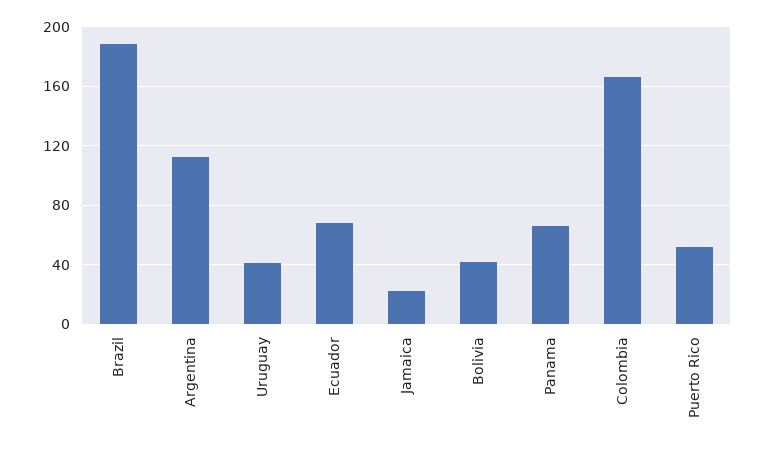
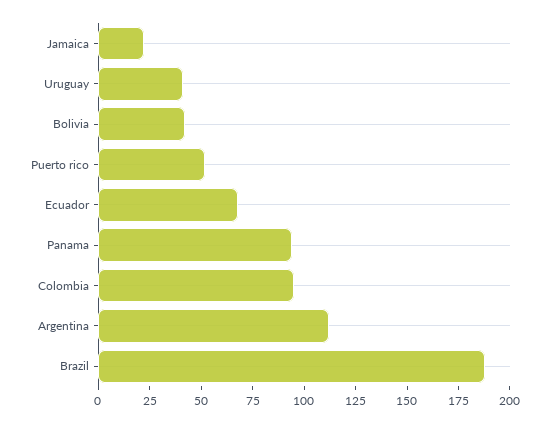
Panama: 65 -> 95
Colombia: 165 -> 95

